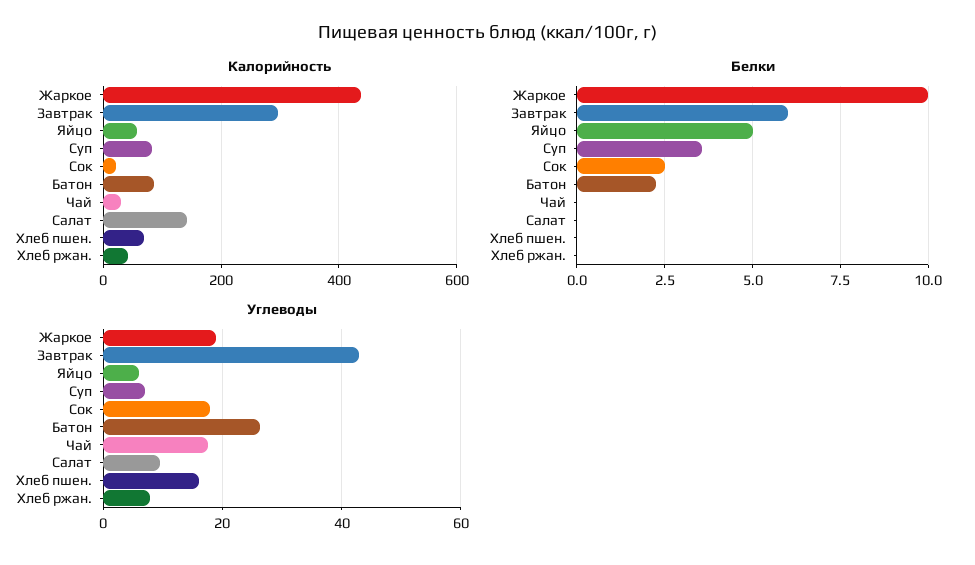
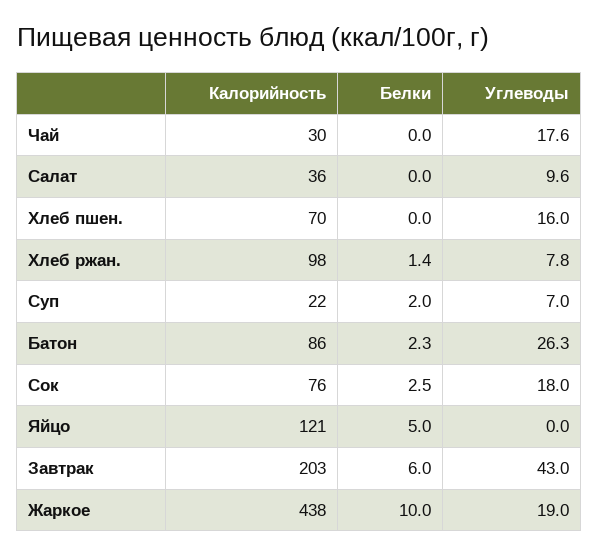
Калорийность, Завтрак: 300 -> 203
Калорийность, Яйцо: 60 -> 121
Калорийность, Суп: 80 -> 22
Калорийность, Сок: 20 -> 76
Калорийность, Салат: 140 -> 36
Калорийность, Хлеб ржан.: 40 -> 98
Белки, Суп: 3.5 -> 2
Белки, Хлеб ржан.: 0 -> 1.4
Углеводы, Яйцо: 6 -> 0

